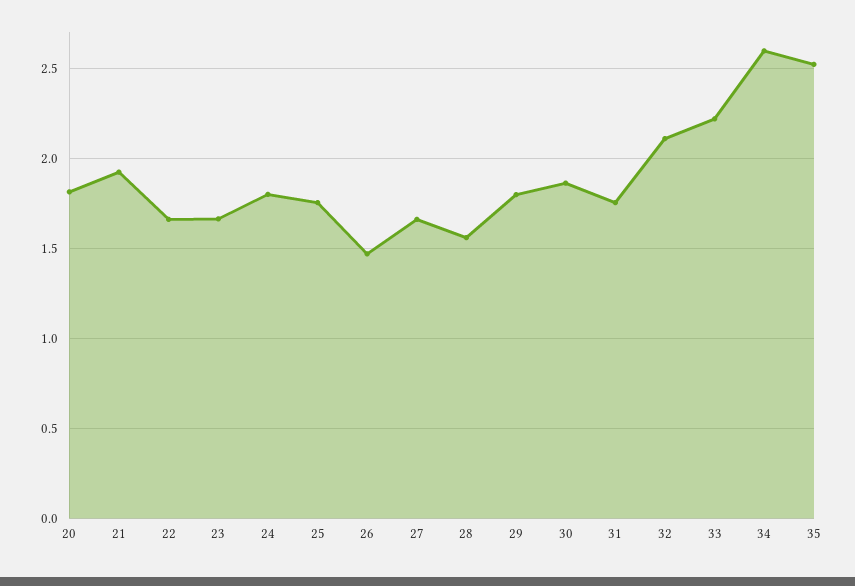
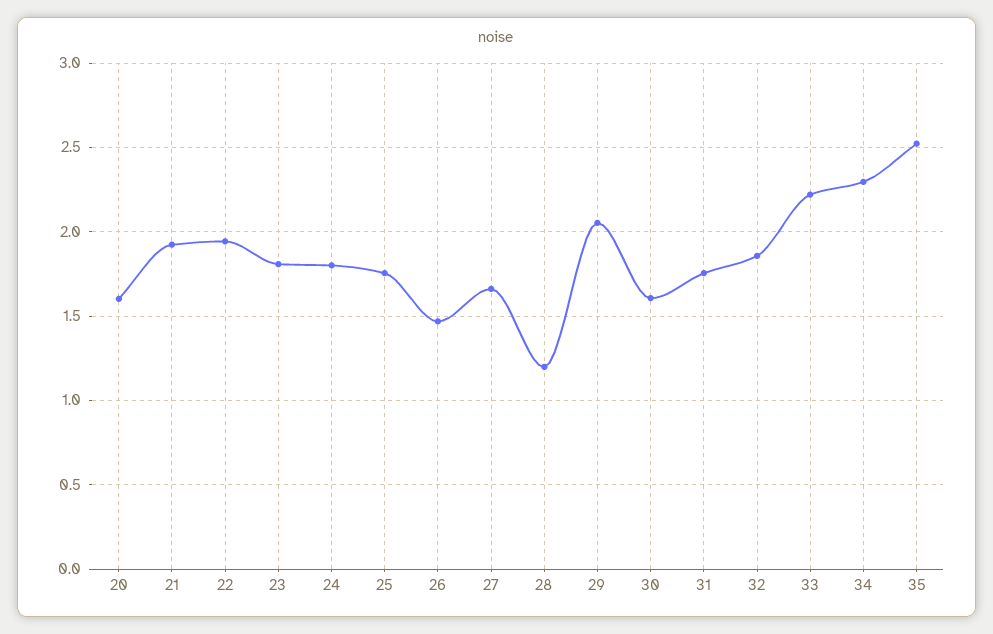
20: 1.8 -> 1.6
22: 1.65 -> 1.95
23: 1.65 -> 1.8
28: 1.55 -> 1.2
29: 1.8 -> 2.05
30: 1.85 -> 1.6
32: 2.1 -> 1.85
34: 2.6 -> 2.3

